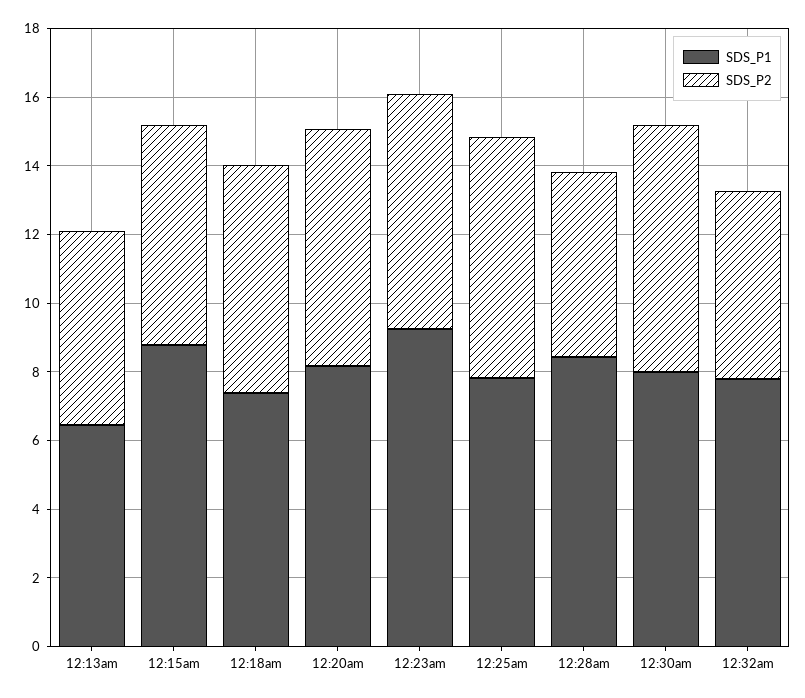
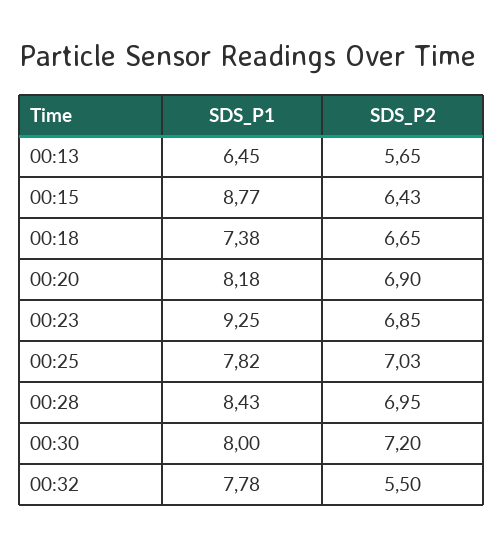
SDS_P2, 12:28am: 5.5 -> 6.95

